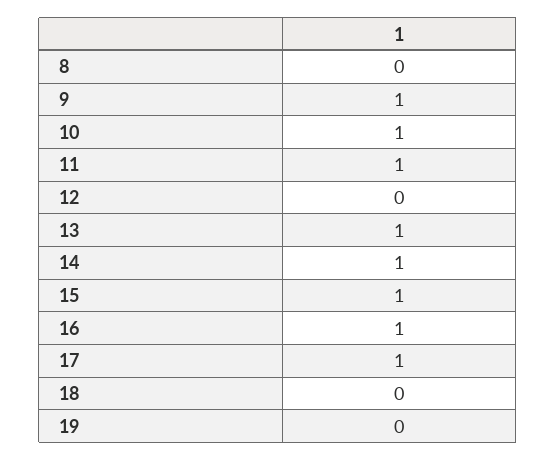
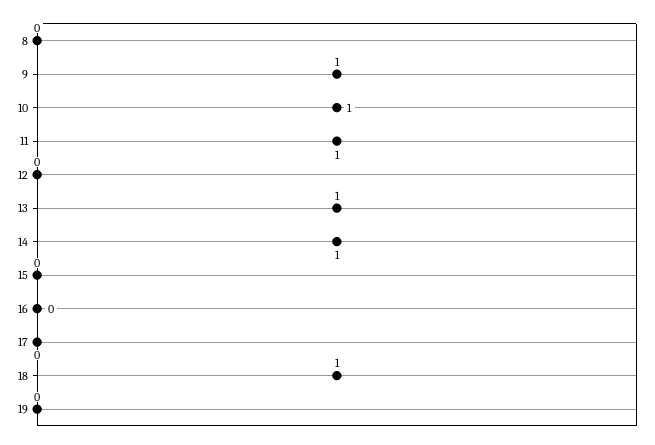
15: 1 -> 0
16: 1 -> 0
17: 1 -> 0
18: 0 -> 1

